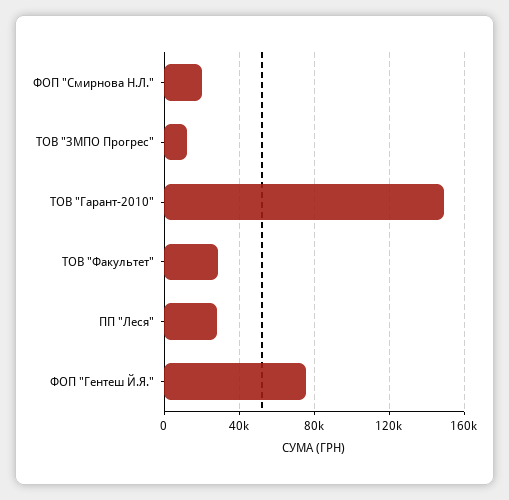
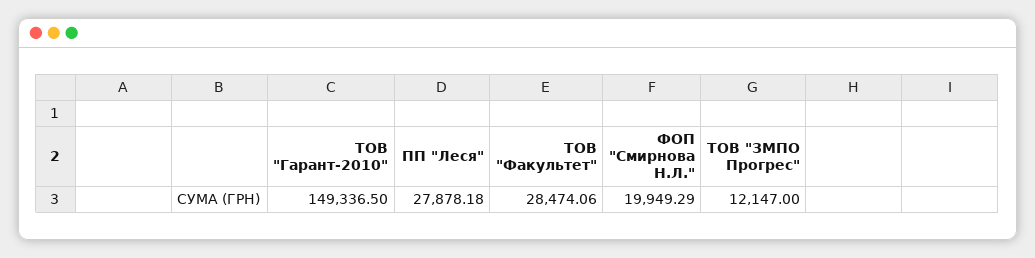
ФОП "Гентеш Й.Я.": 75000 -> none

